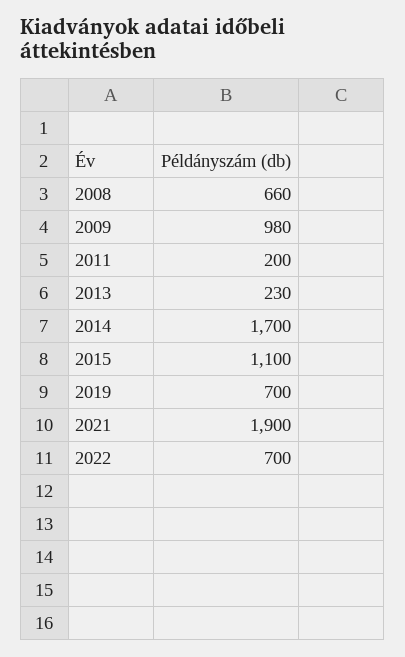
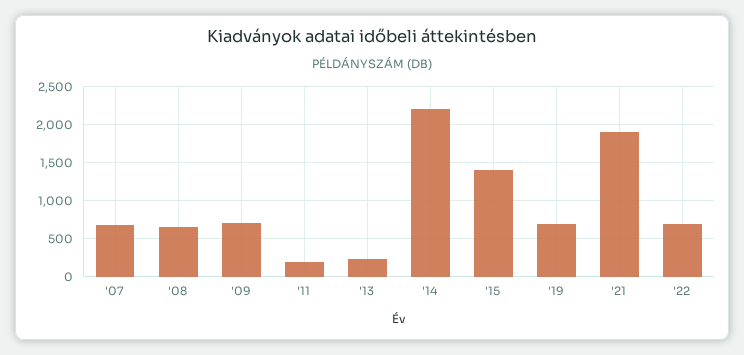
2009: 980 -> 700
2014: 1700 -> 2200
2015: 1100 -> 1400
'07: none -> 700

